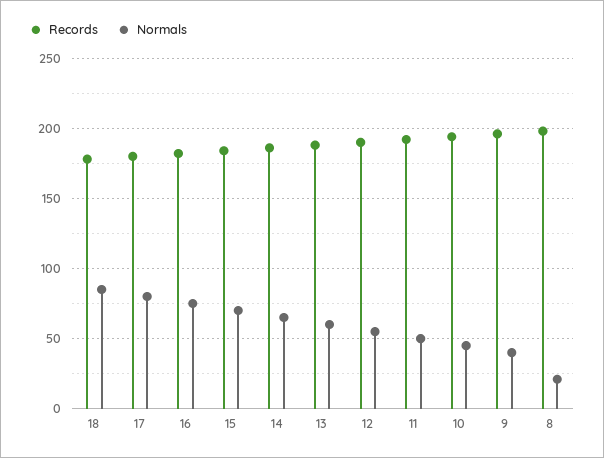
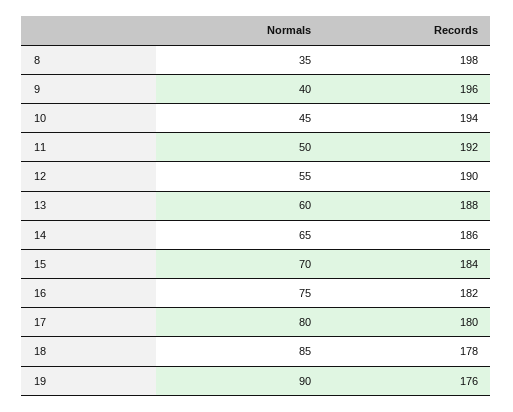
Normals, 8: 20 -> 35
Normals, 19: none -> 90
Records, 19: none -> 176

